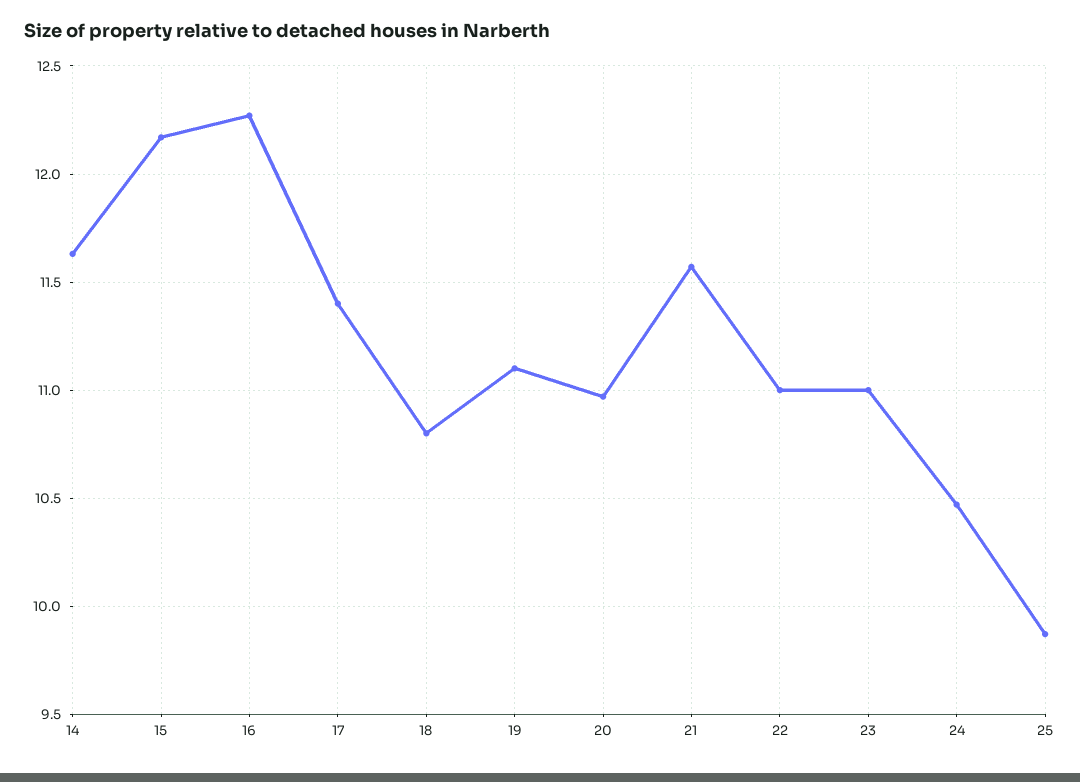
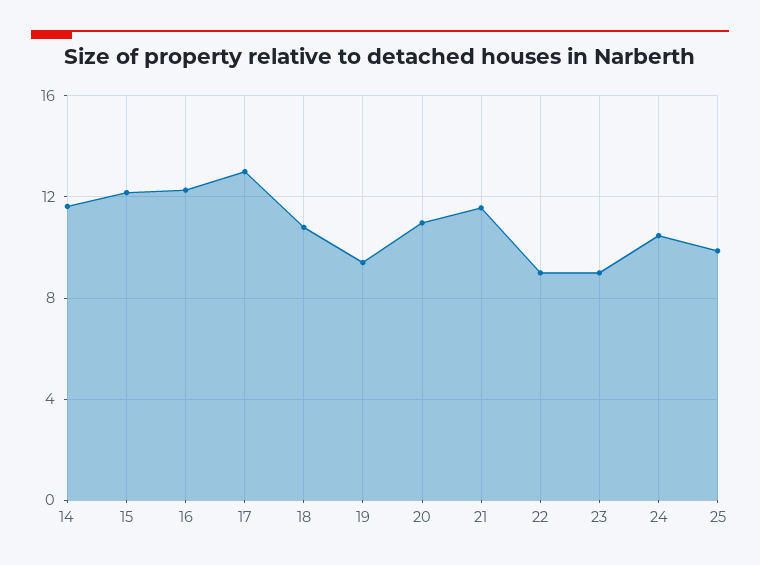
17: 11.4 -> 13
19: 11.1 -> 9.5
22: 11 -> 9
23: 11 -> 9

